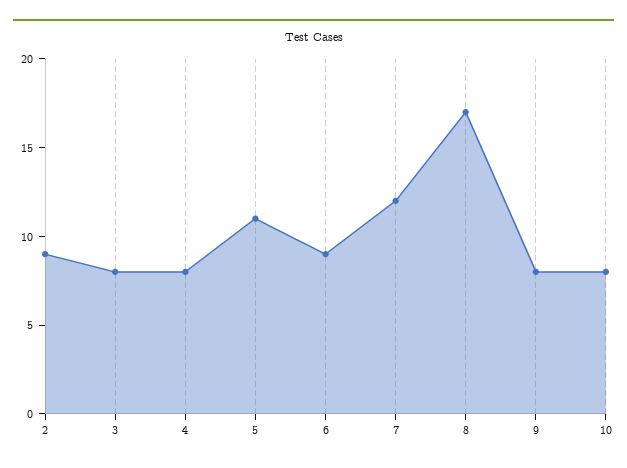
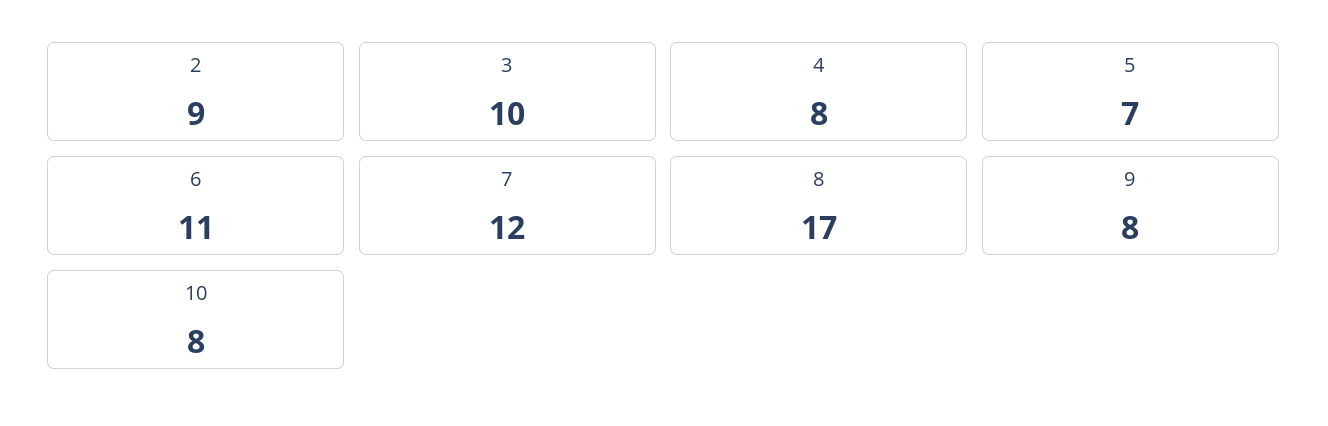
3: 8 -> 10
5: 11 -> 7
6: 9 -> 11

